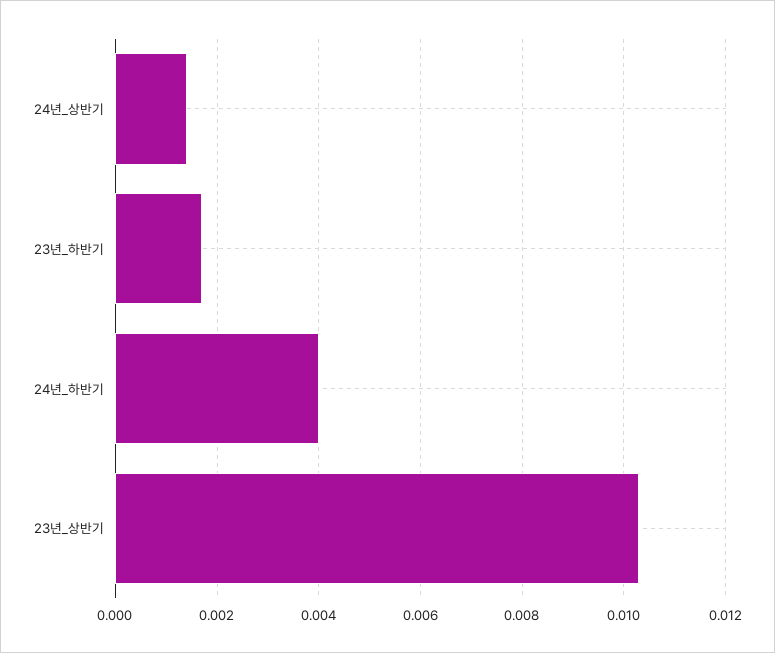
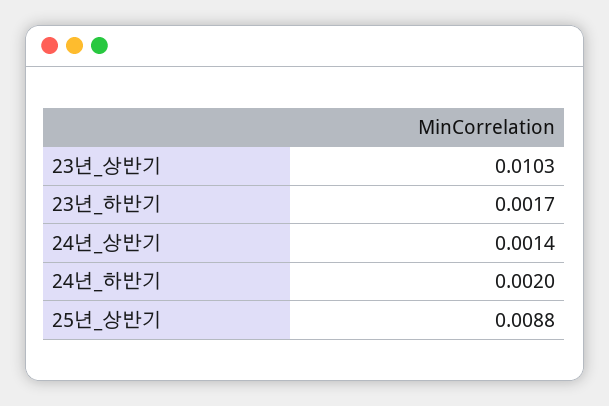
24년_하반기: 0.004 -> 0.002
25년_상반기: none -> 0.0088

